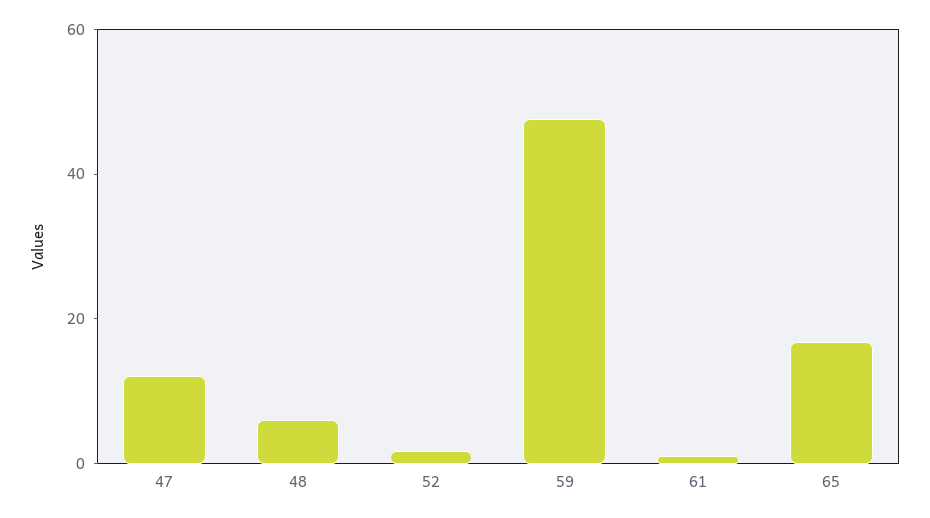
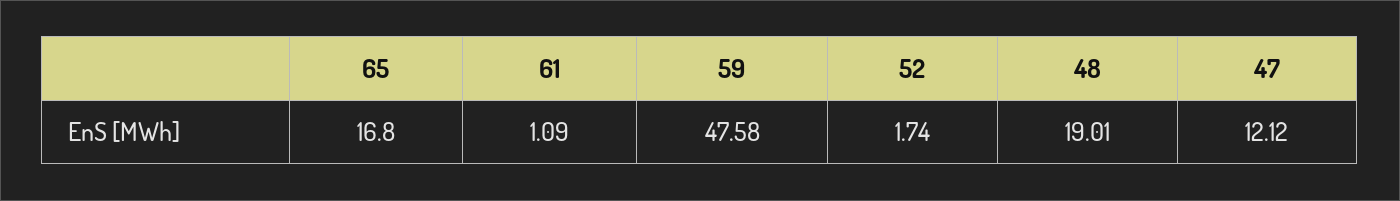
48: 5 -> 19.01

